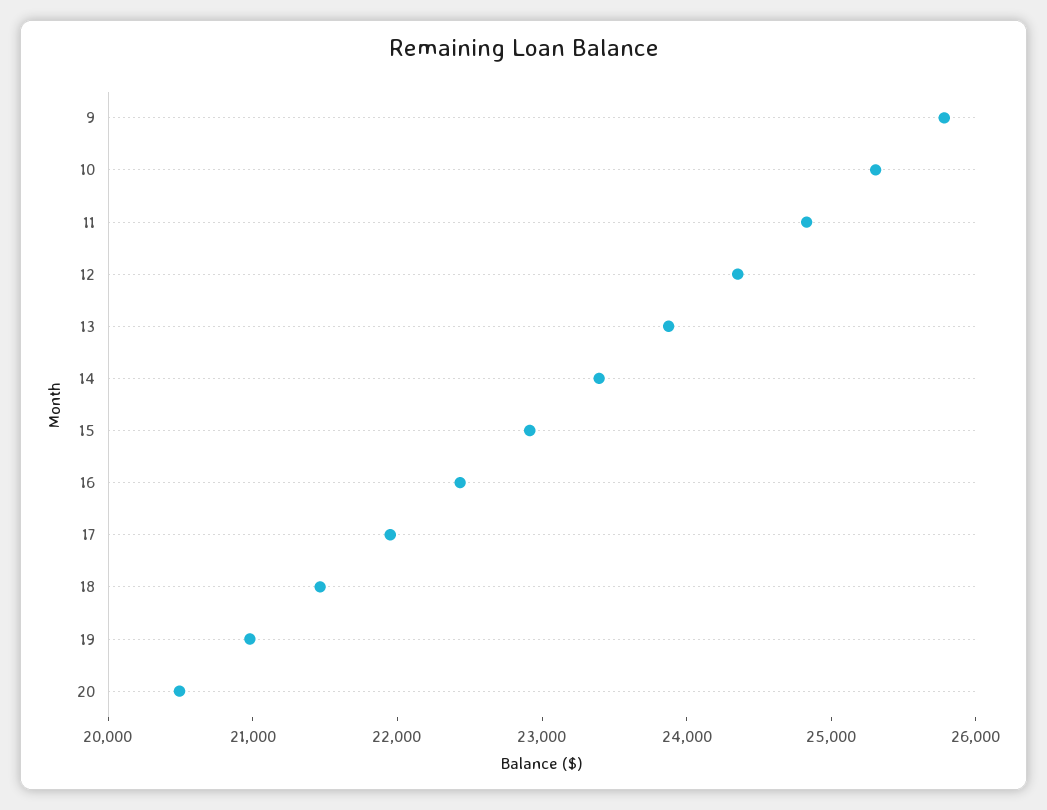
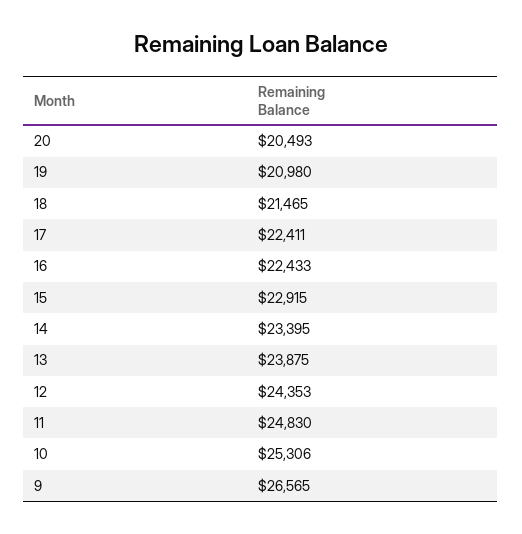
9: 25800 -> 26565
17: 22000 -> 22411

